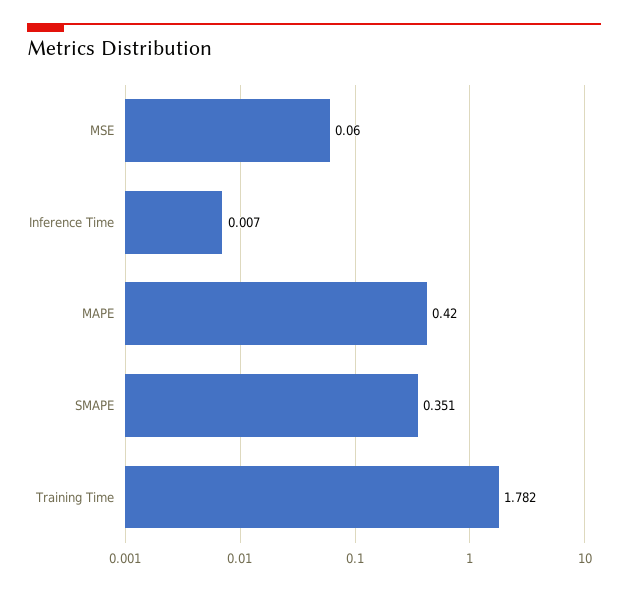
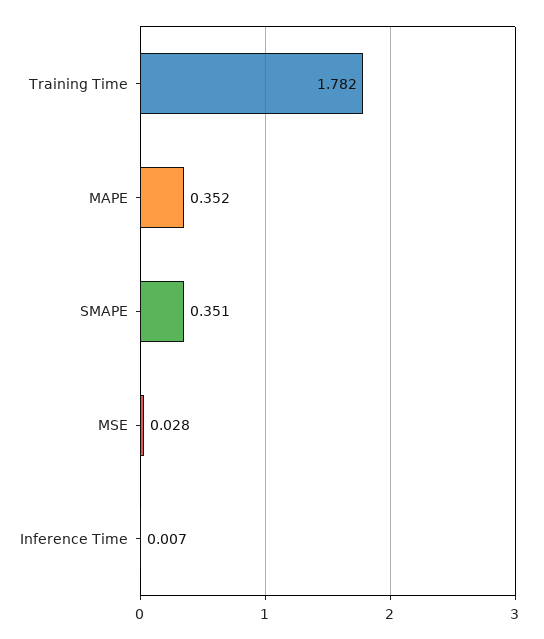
MSE: 0.06 -> 0.028
MAPE: 0.42 -> 0.352

